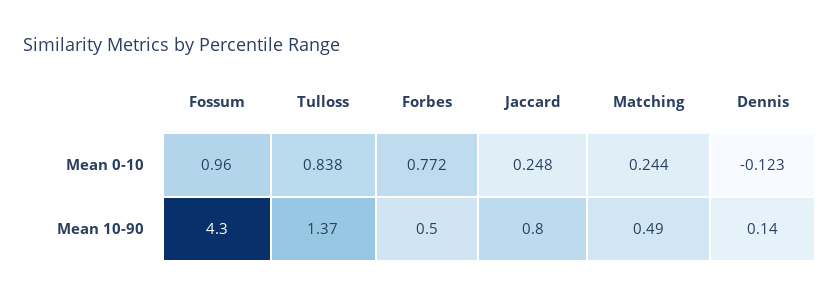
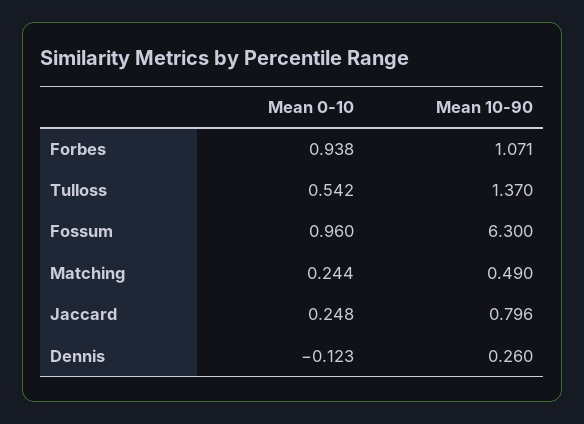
Tulloss, Mean 0-10: 0.838 -> 0.542
Forbes, Mean 0-10: 0.772 -> 0.938
Fossum, Mean 10-90: 4.3 -> 6.3
Forbes, Mean 10-90: 0.5 -> 1.071
Dennis, Mean 10-90: 0.14 -> 0.26

